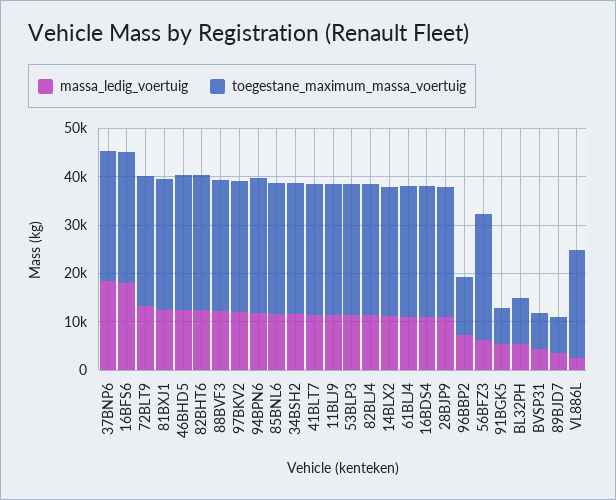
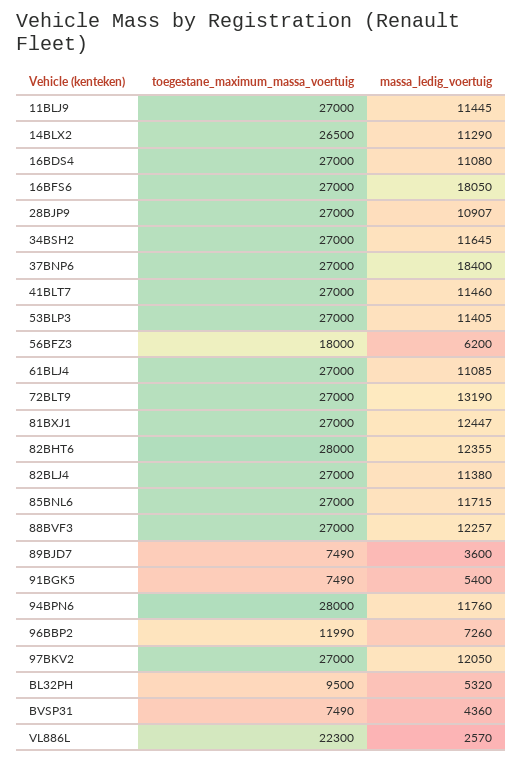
massa_ledig_voertuig, 46BHD5: 12000 -> none
toegestane_maximum_massa_voertuig, 46BHD5: 28000 -> none
toegestane_maximum_massa_voertuig, 56BFZ3: 26000 -> 18000

